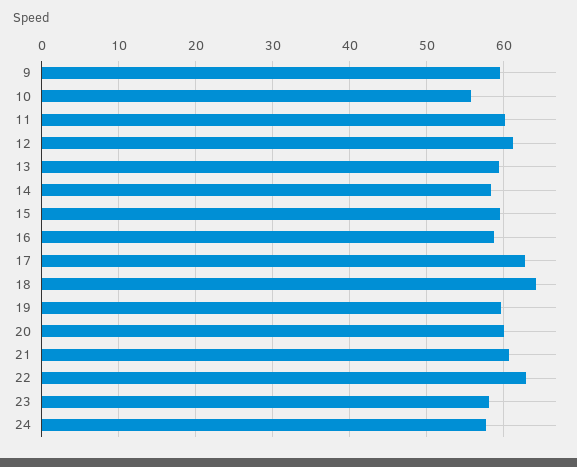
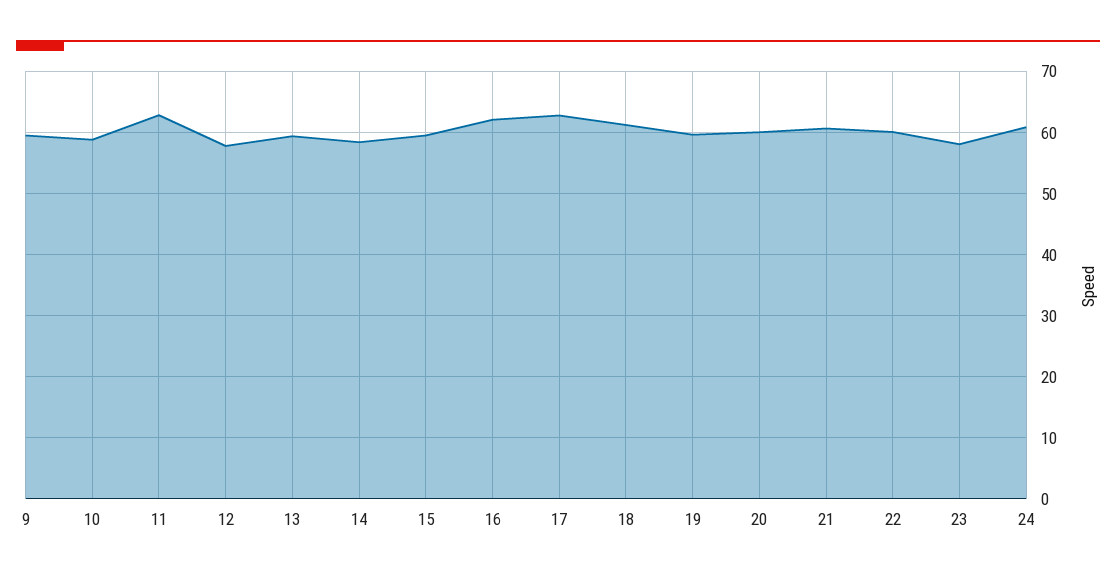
10: 56 -> 59
11: 60 -> 63
12: 61 -> 58
16: 59 -> 62
18: 64 -> 61
22: 63 -> 60
24: 58 -> 61

